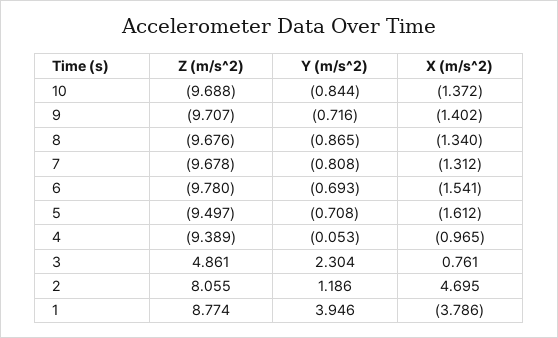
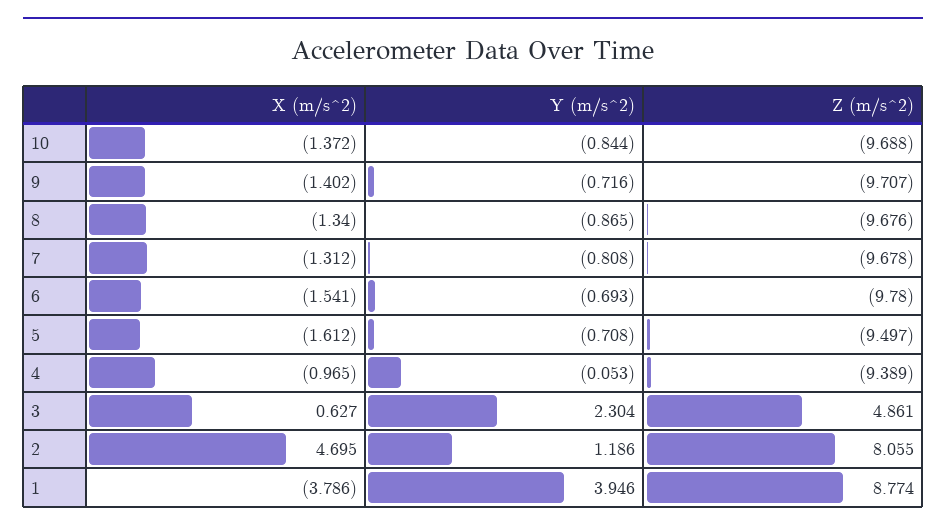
X (m/s^2), 3: 0.761 -> 0.627

